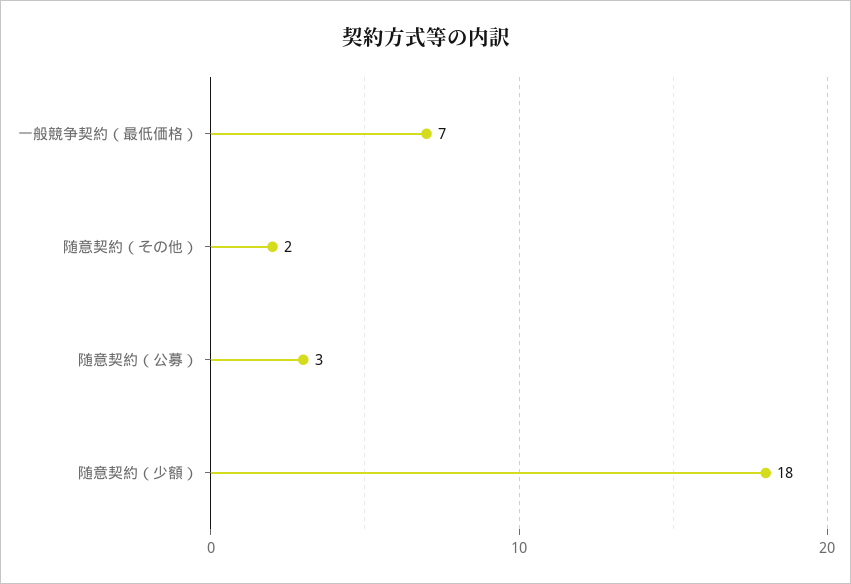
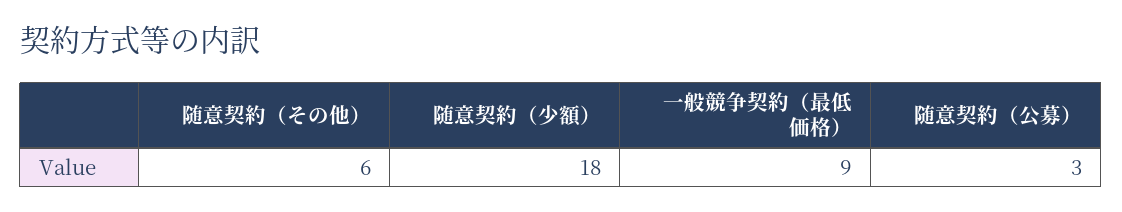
一般競争契約（最低価格）: 7 -> 9
随意契約（その他）: 2 -> 6

